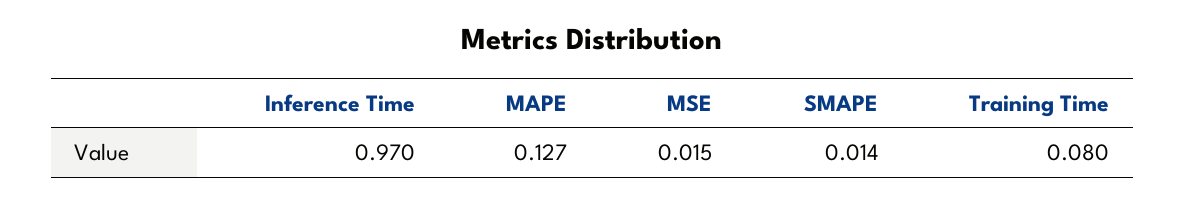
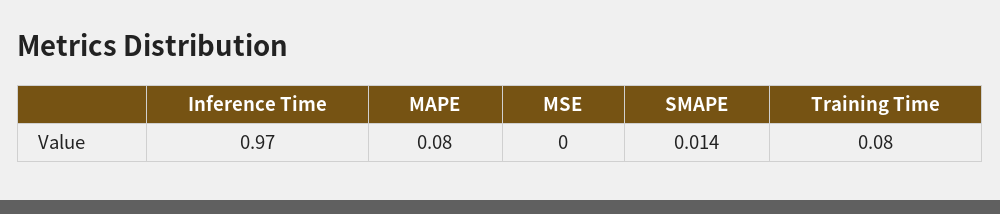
MAPE: 0.127 -> 0.08
MSE: 0.015 -> 0

